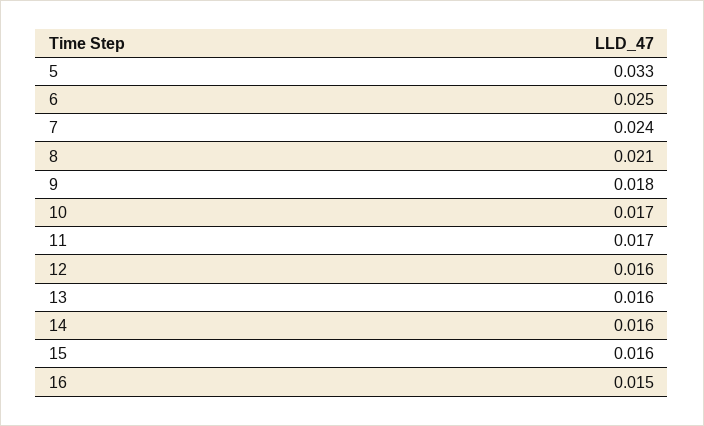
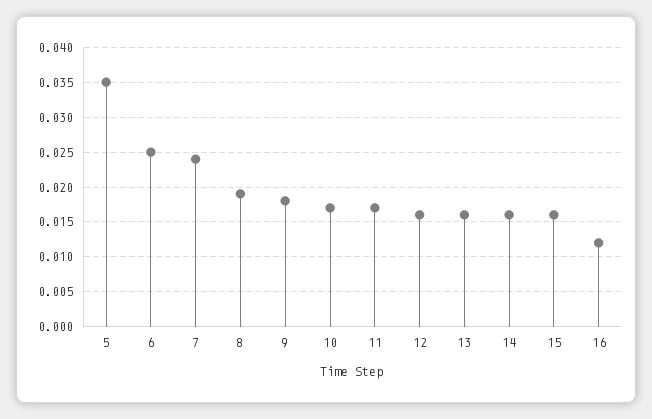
5: 0.033 -> 0.035
8: 0.021 -> 0.019
16: 0.015 -> 0.012

